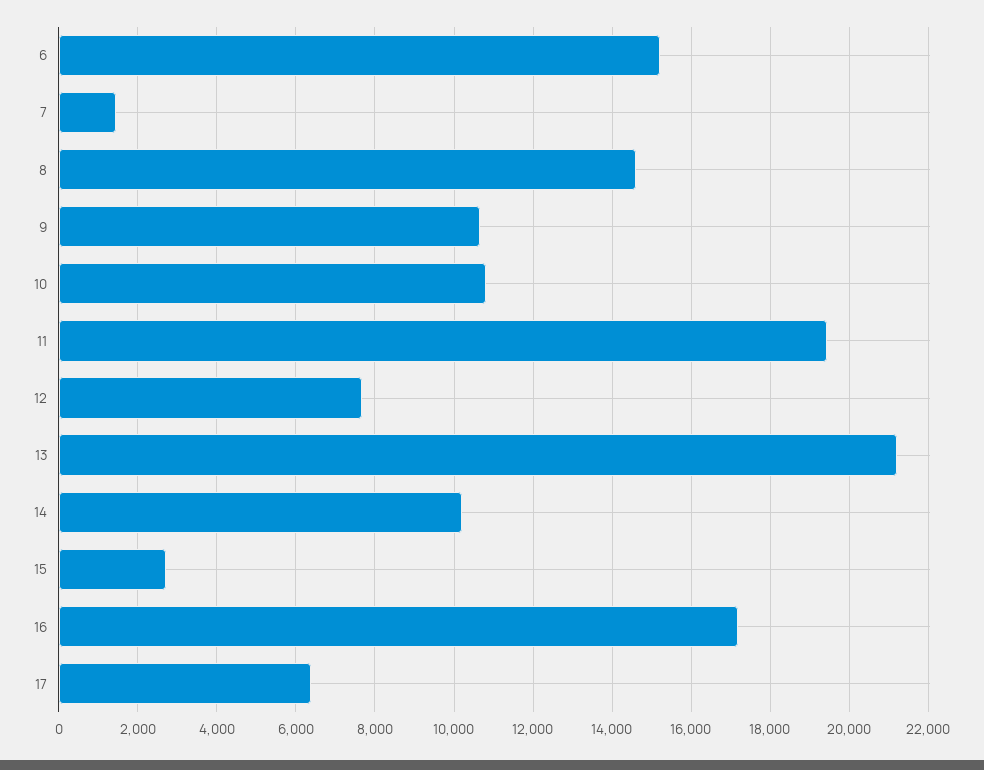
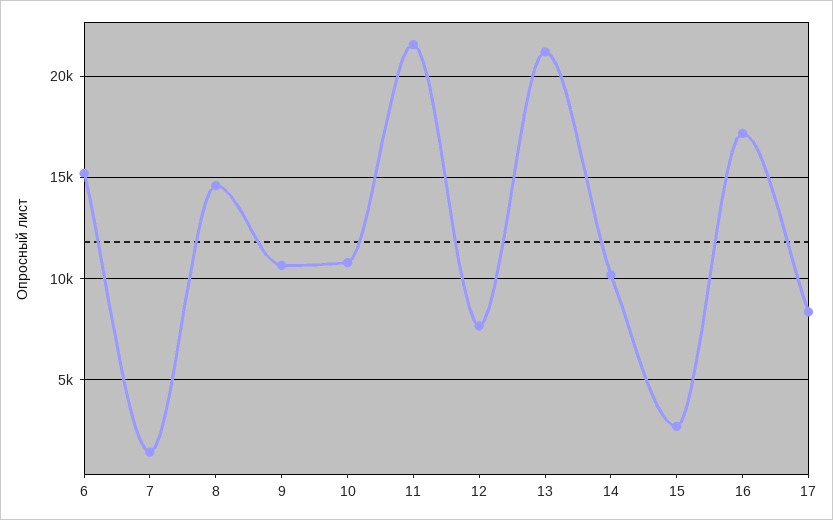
11: 19400 -> 21500
17: 6400 -> 8500

